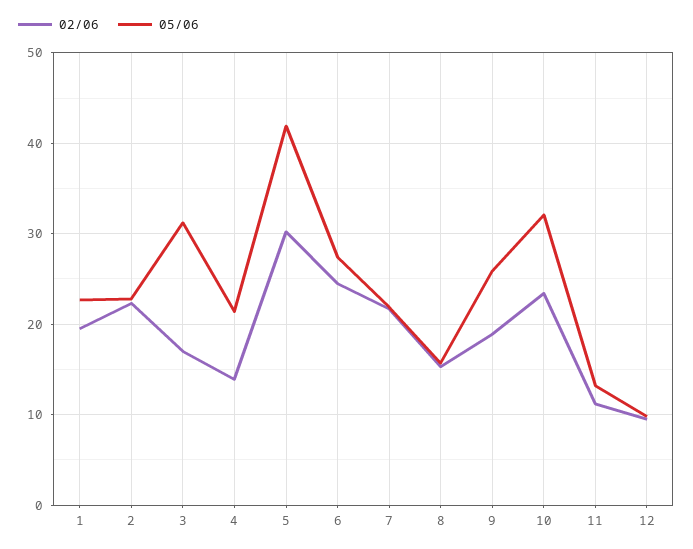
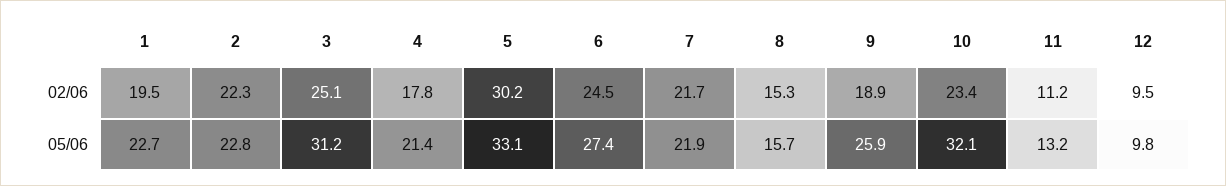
02/06, 3: 17 -> 25.1
02/06, 4: 14 -> 17.8
05/06, 5: 42 -> 33.1

